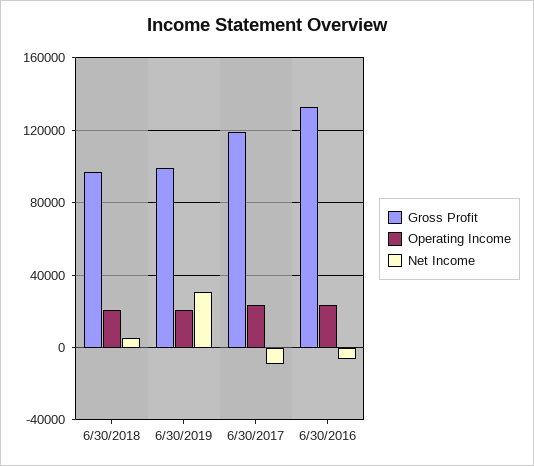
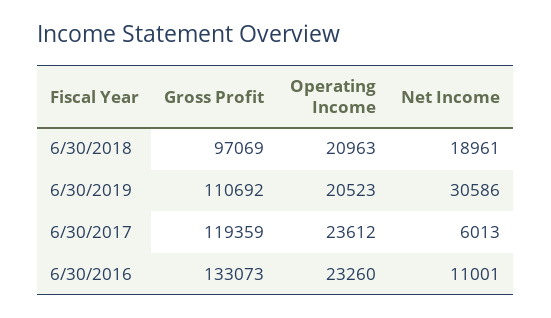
Net Income, 6/30/2018: 5000 -> 18961
Gross Profit, 6/30/2019: 100000 -> 110692
Net Income, 6/30/2017: -10000 -> 6013
Net Income, 6/30/2016: -5000 -> 11001

